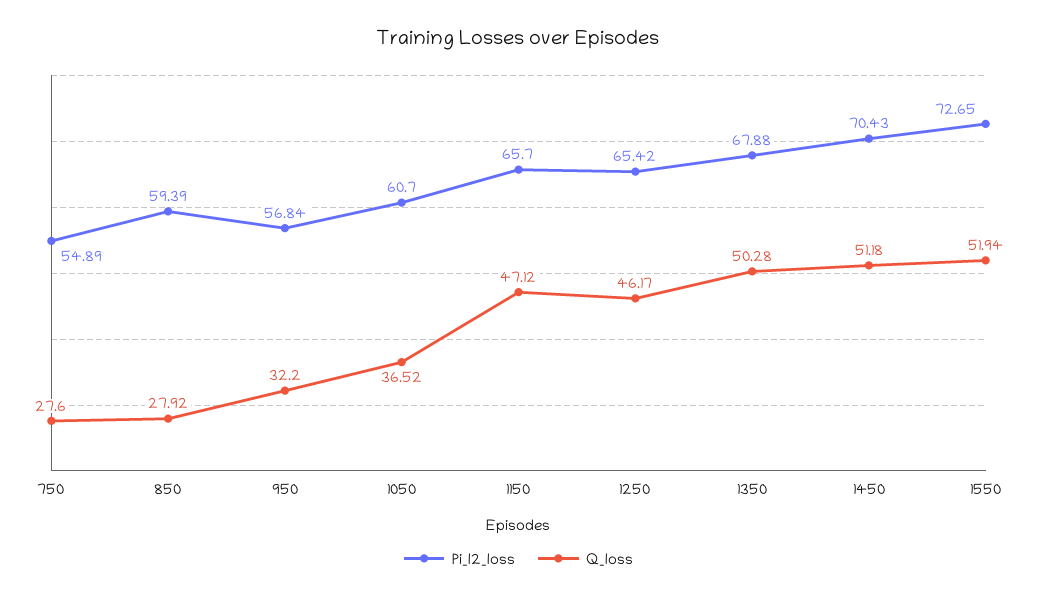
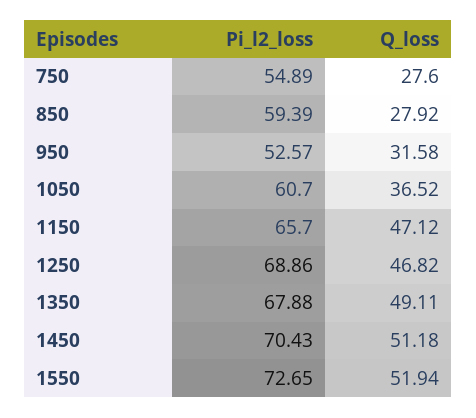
Pi_l2_loss, 950: 56.84 -> 52.57
Q_loss, 950: 32.2 -> 31.58
Pi_l2_loss, 1250: 65.42 -> 68.86
Q_loss, 1250: 46.17 -> 46.82
Q_loss, 1350: 50.28 -> 49.11

